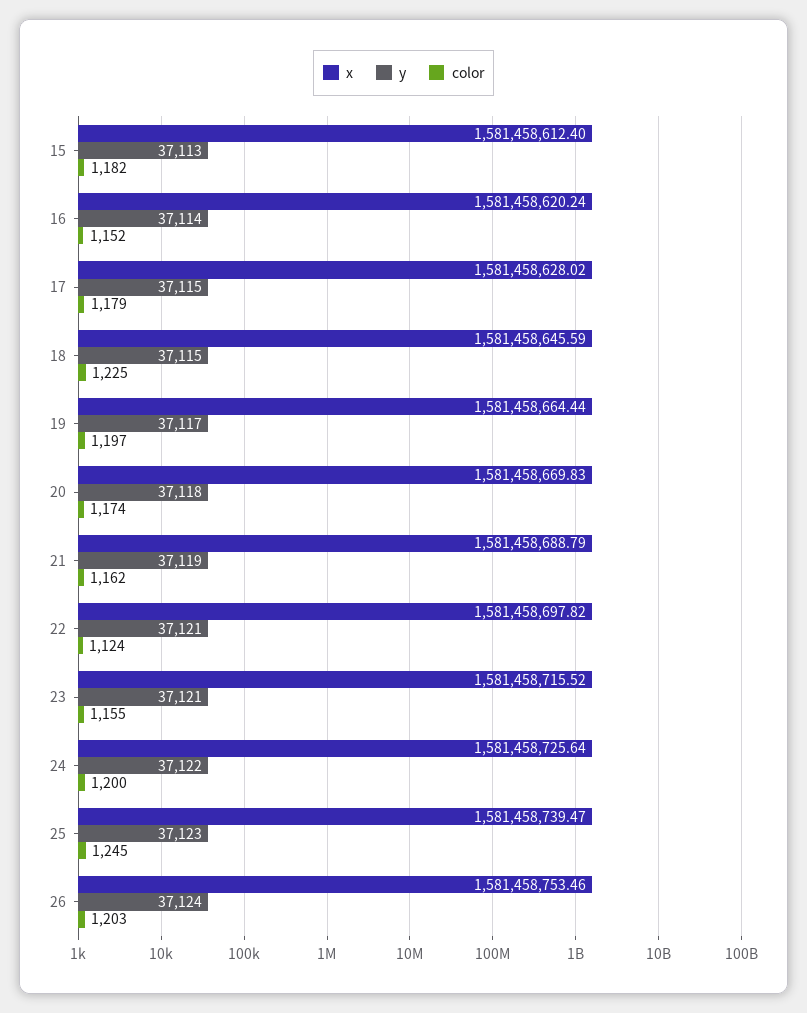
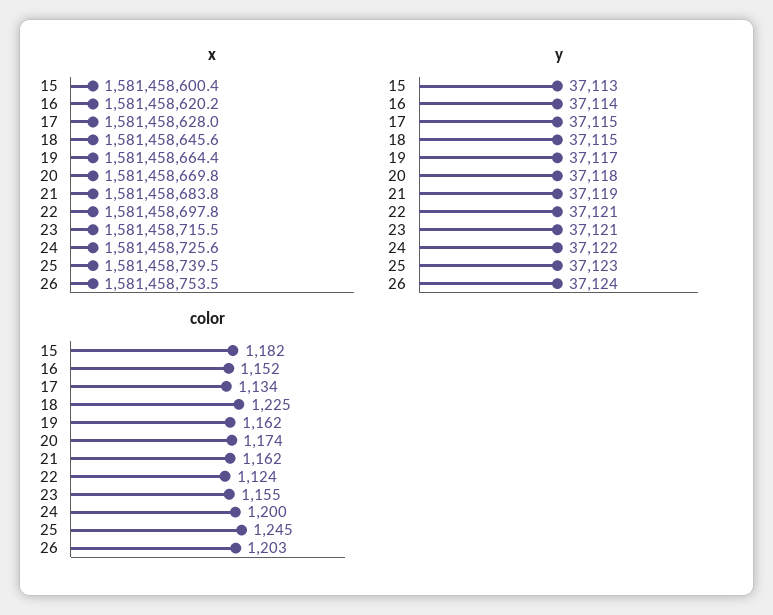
x, 15: 1581458612.4 -> 1581458600.4
color, 17: 1179 -> 1134
color, 19: 1197 -> 1162
x, 21: 1581458688.79 -> 1581458683.8

